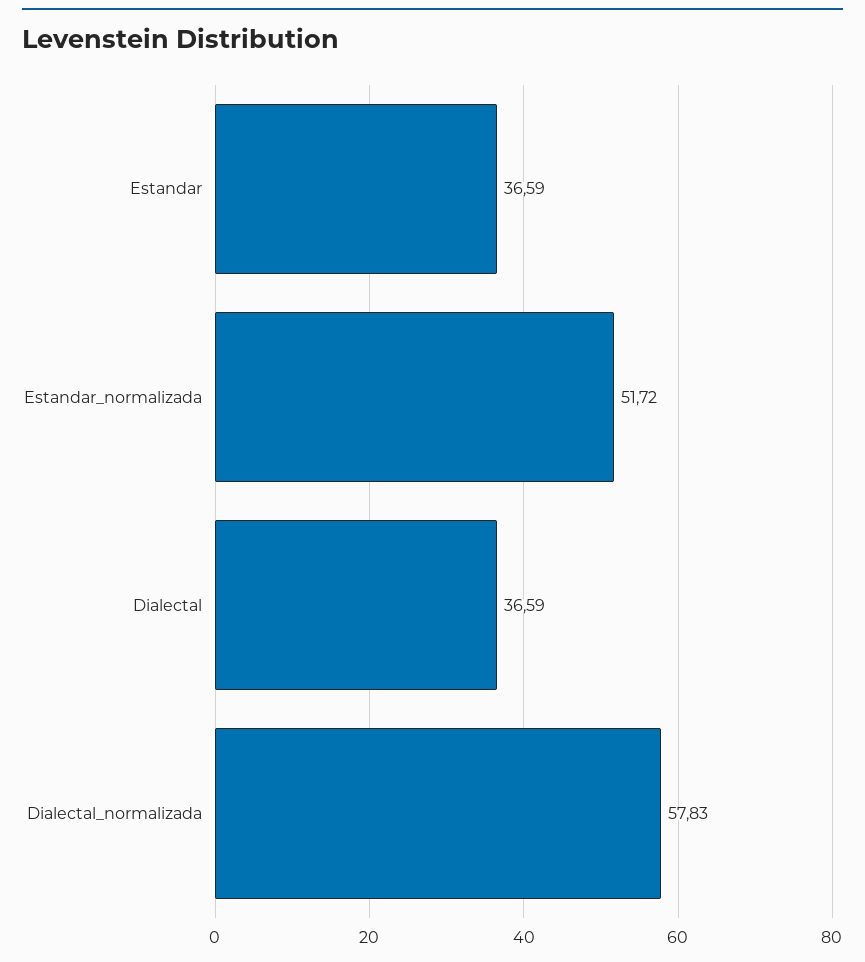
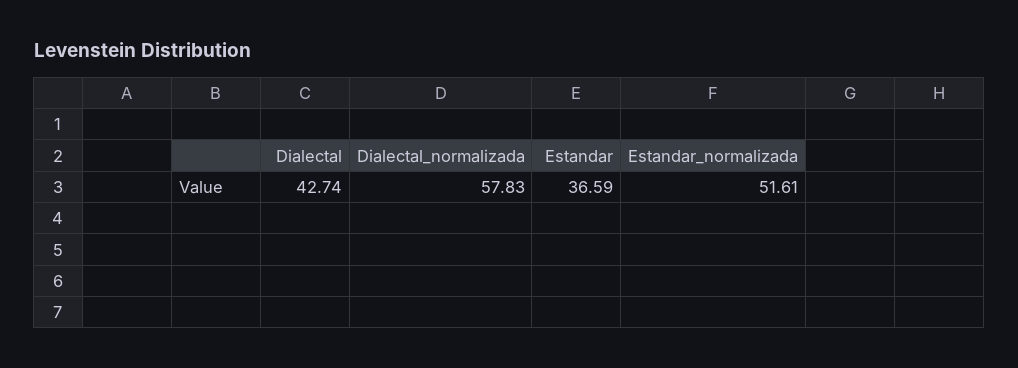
Estandar_normalizada: 51.72 -> 51.61
Dialectal: 36.59 -> 42.74

